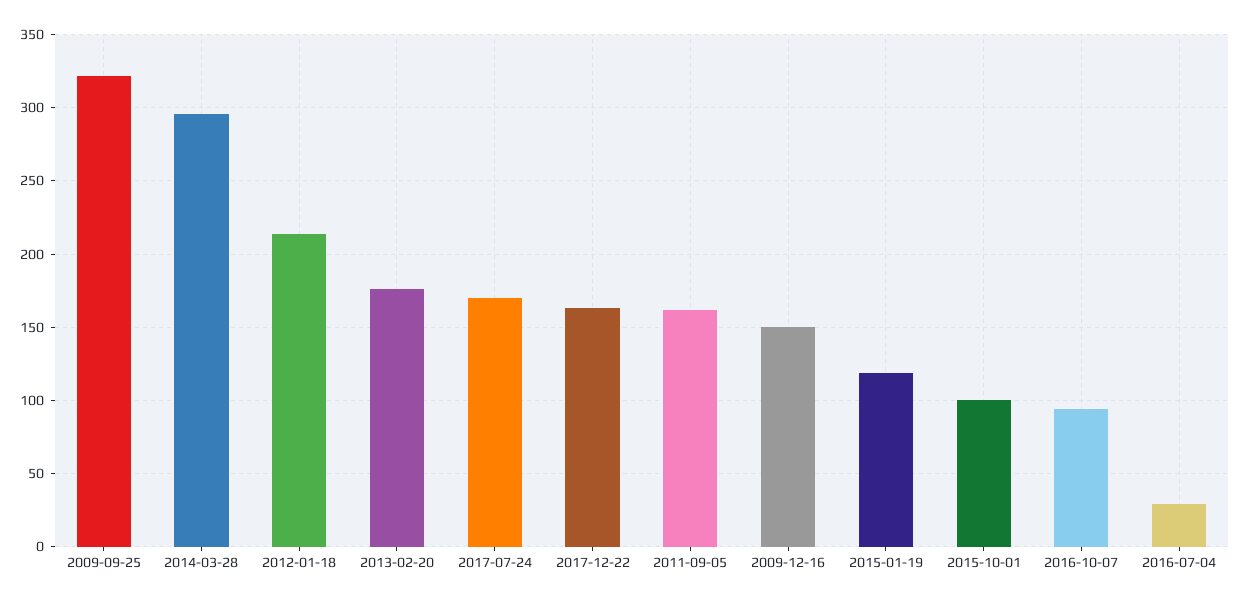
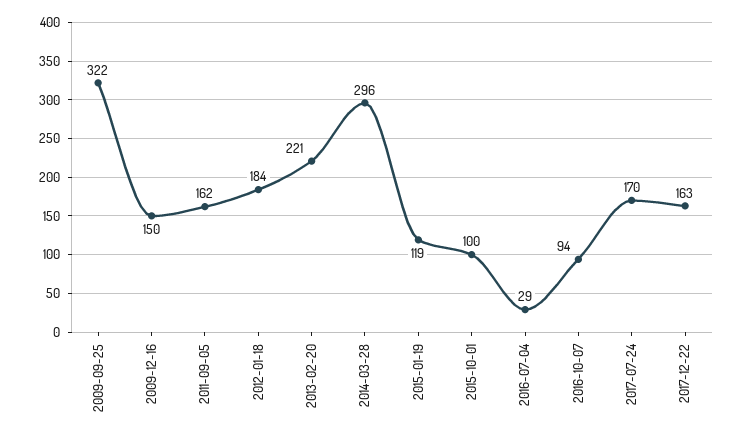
2012-01-18: 215 -> 184
2013-02-20: 175 -> 221

